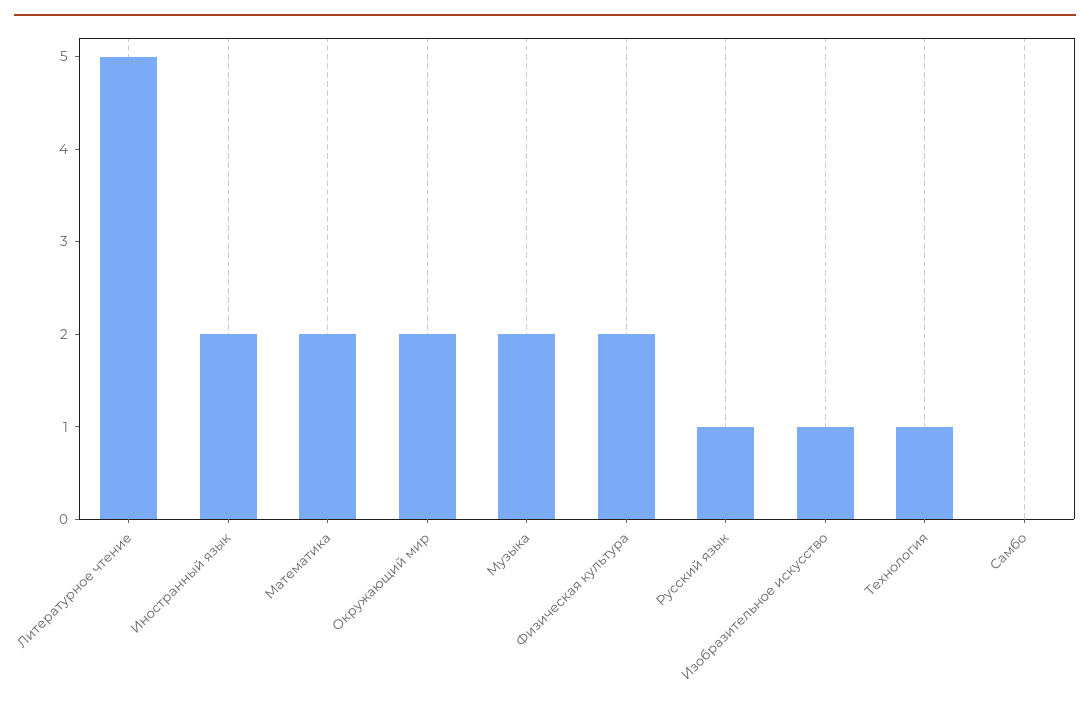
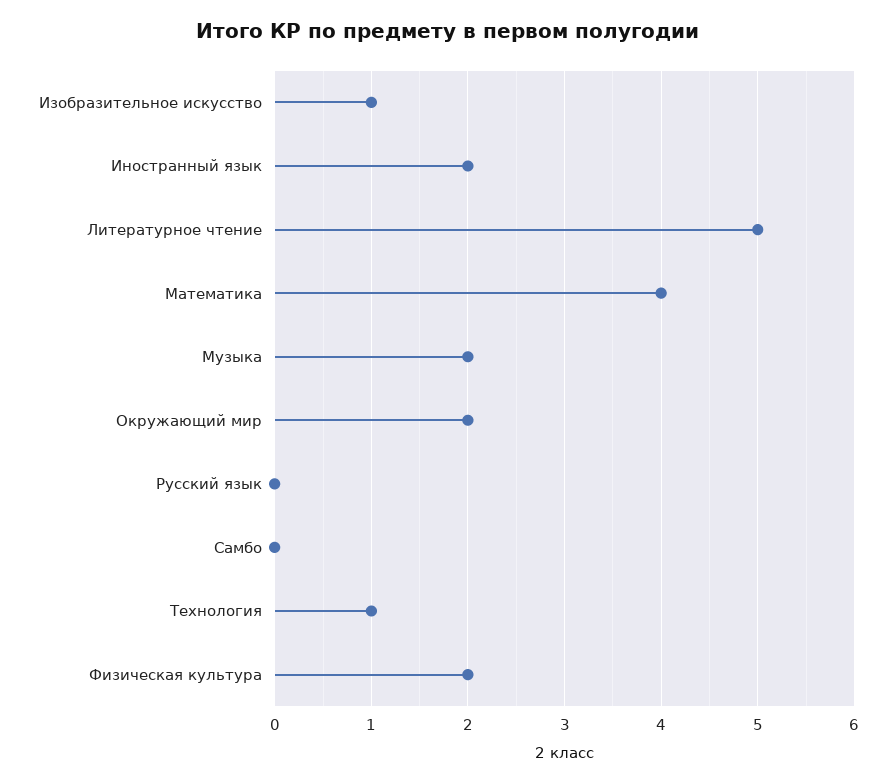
Математика: 2 -> 4
Русский язык: 1 -> 0

